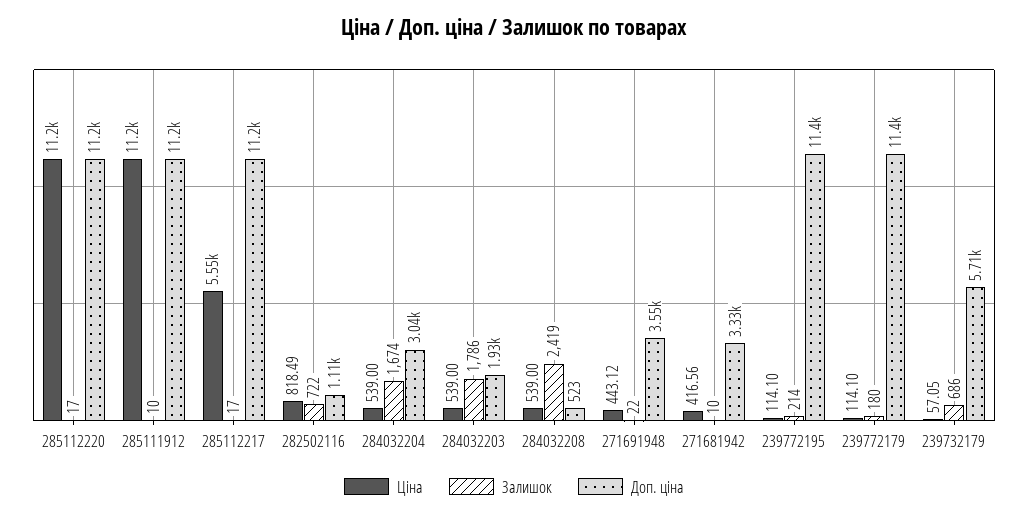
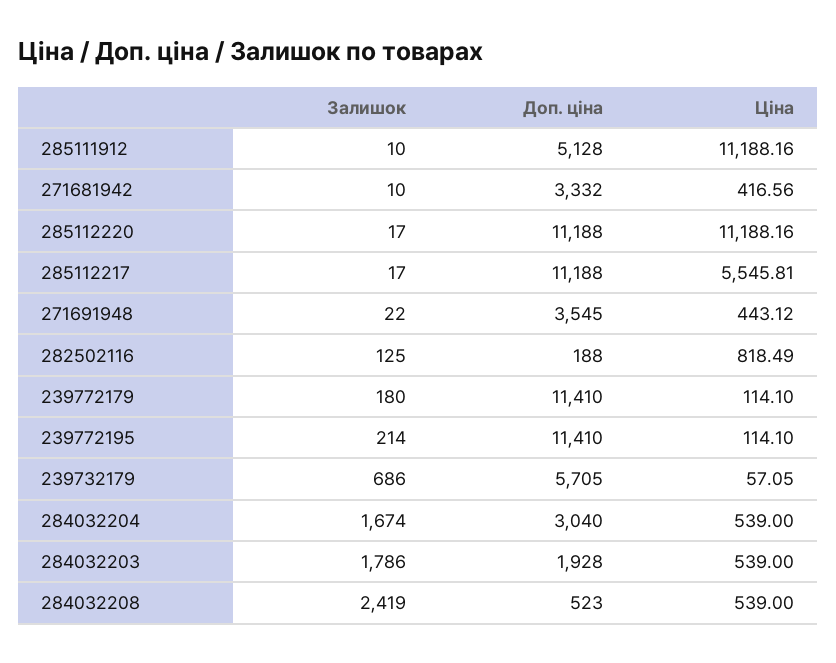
Доп. ціна, 285111912: 11200 -> 5128
Залишок, 282502116: 722 -> 125
Доп. ціна, 282502116: 1110 -> 188

